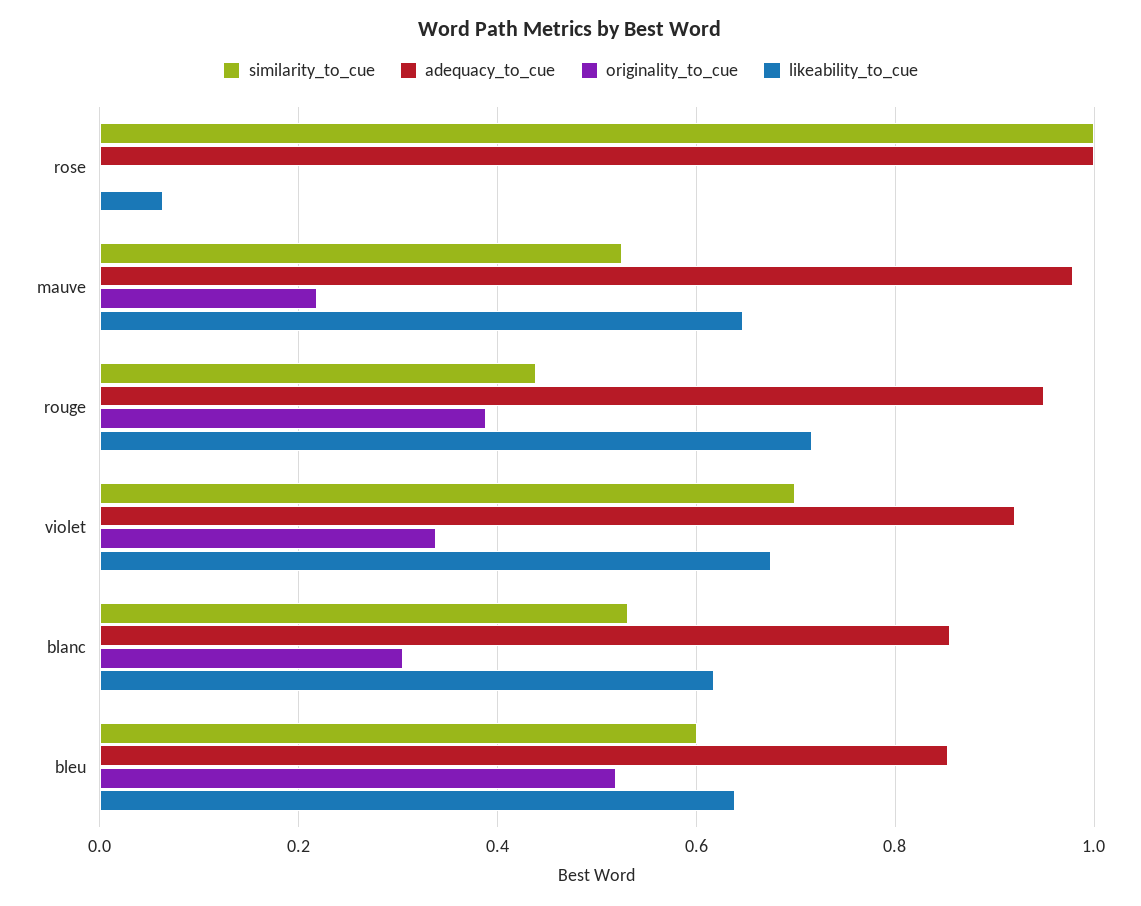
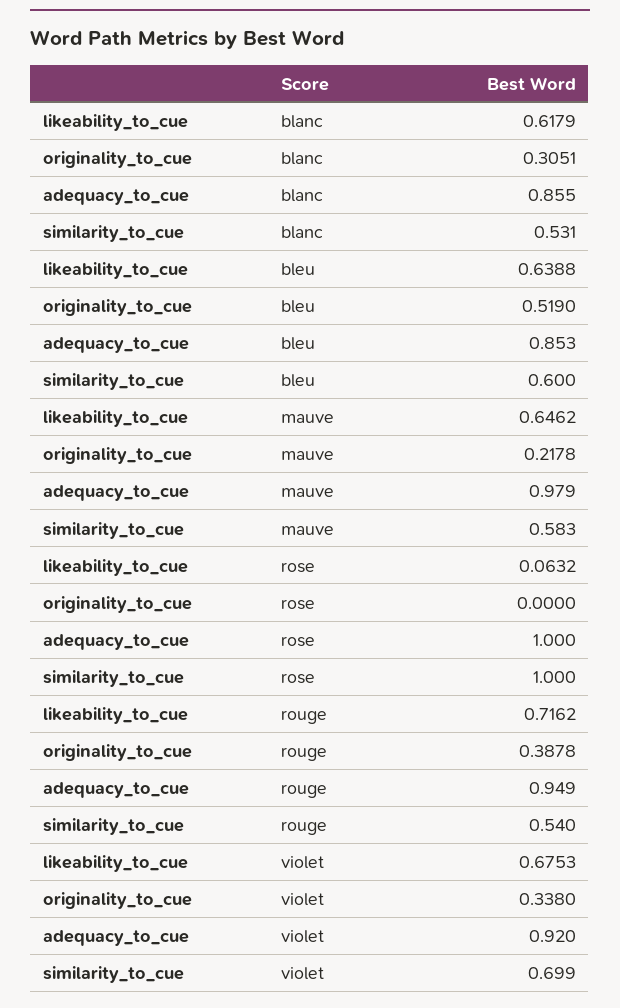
similarity_to_cue, mauve: 0.52 -> 0.583
similarity_to_cue, rouge: 0.44 -> 0.54

